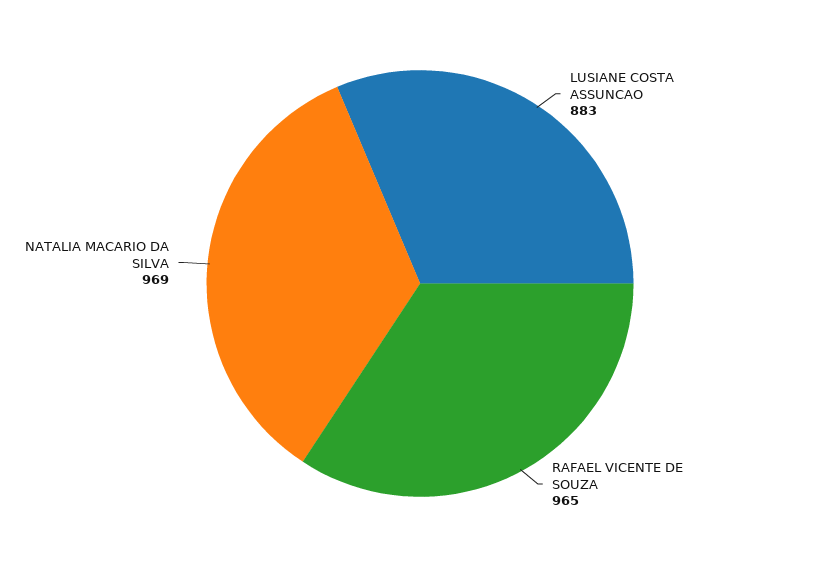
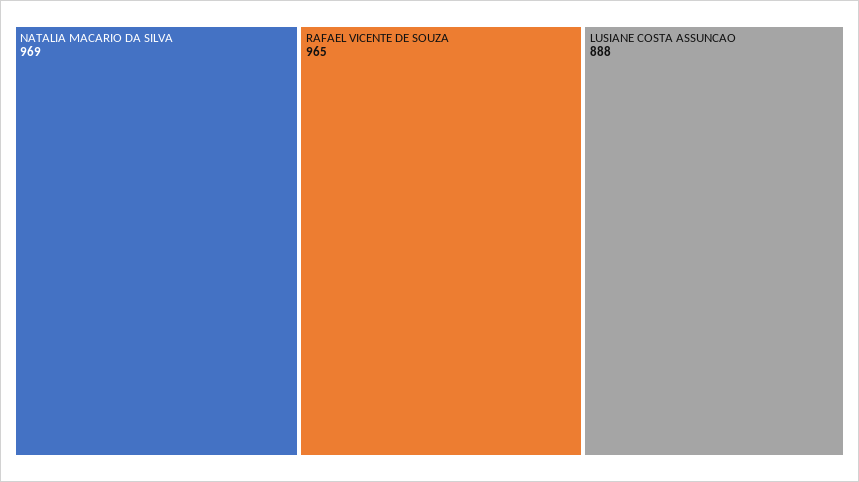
LUSIANE COSTA ASSUNCAO: 883 -> 888

